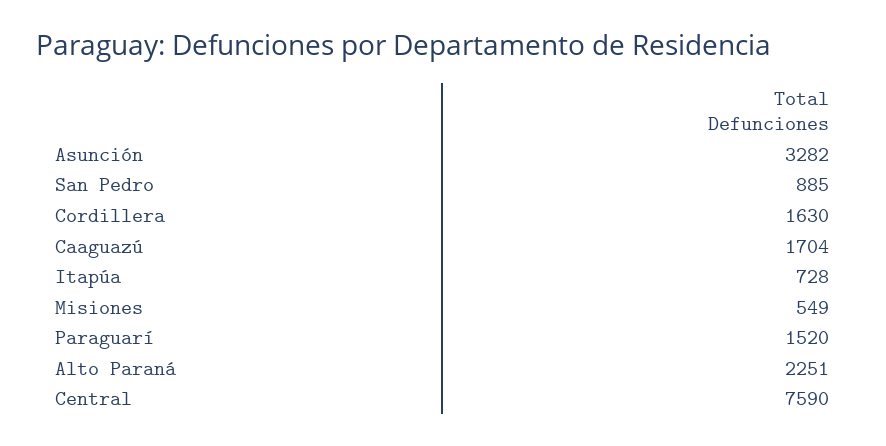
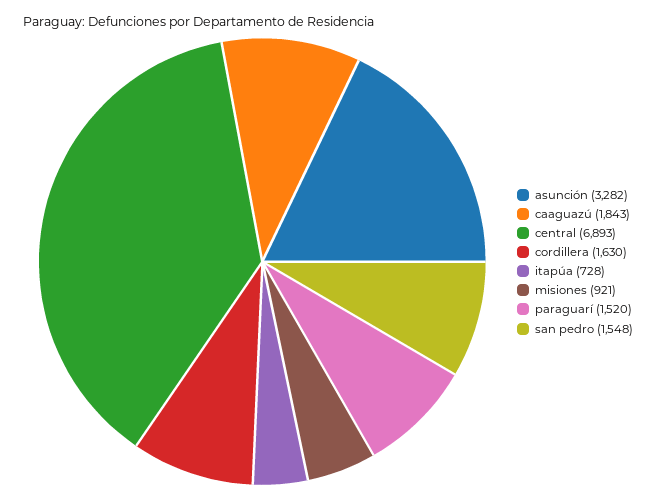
San Pedro: 885 -> 1548
Caaguazú: 1704 -> 1843
Misiones: 549 -> 921
Alto Paraná: 2251 -> none
Central: 7590 -> 6893

